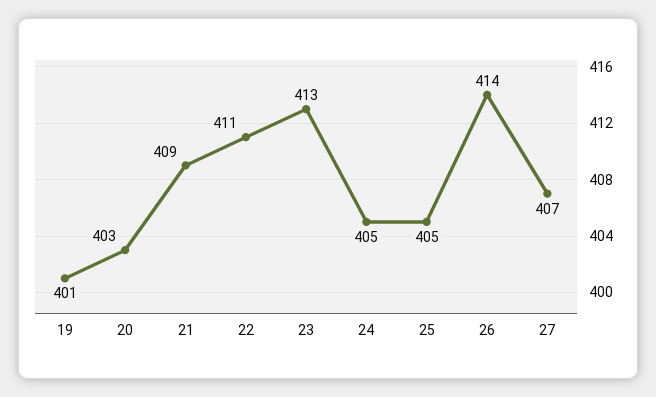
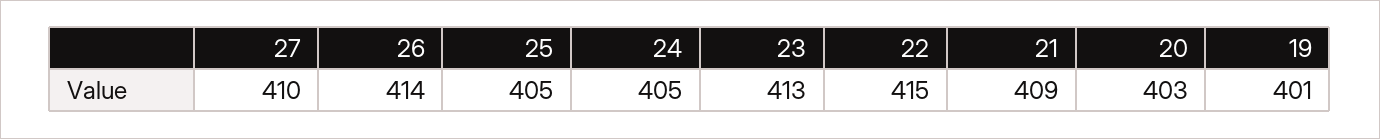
22: 411 -> 415
27: 407 -> 410

